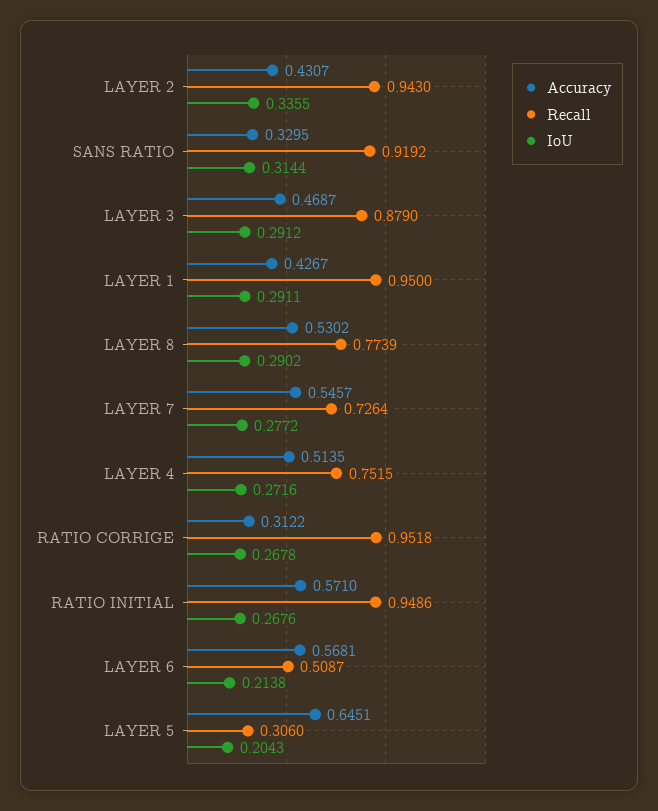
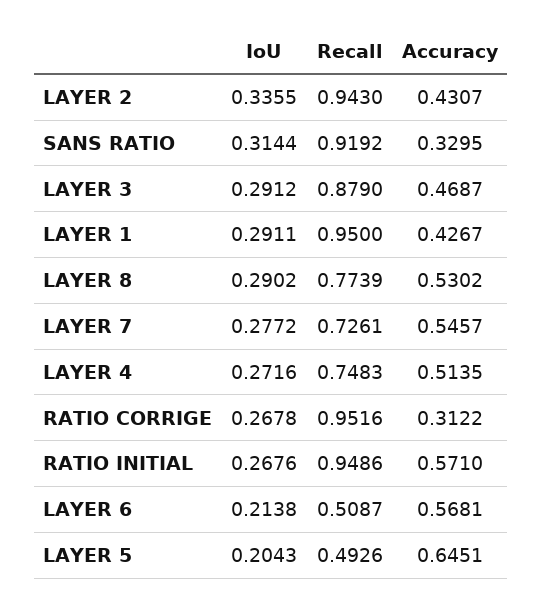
Recall, LAYER 7: 0.7264 -> 0.7261
Recall, LAYER 4: 0.7515 -> 0.7483
Recall, RATIO CORRIGE: 0.9518 -> 0.9516
Recall, LAYER 5: 0.306 -> 0.4926

